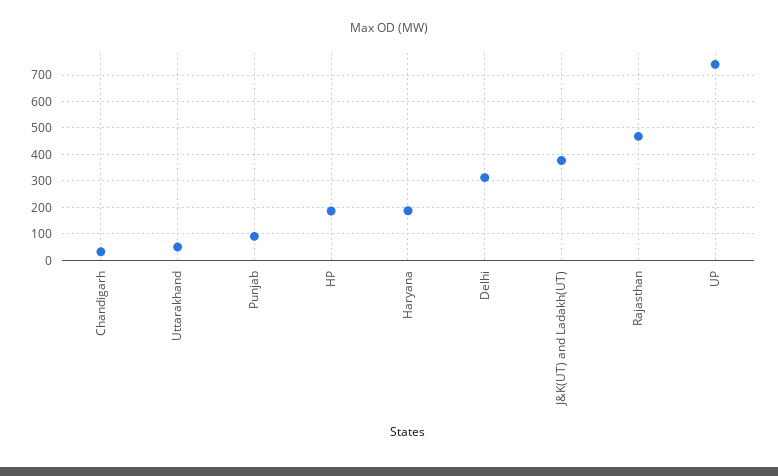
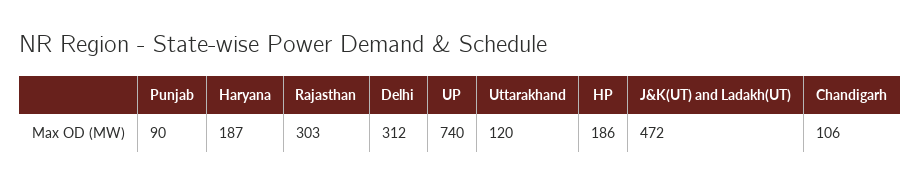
Chandigarh: 25 -> 106
Uttarakhand: 50 -> 120
J&K(UT) and Ladakh(UT): 375 -> 472
Rajasthan: 475 -> 303

